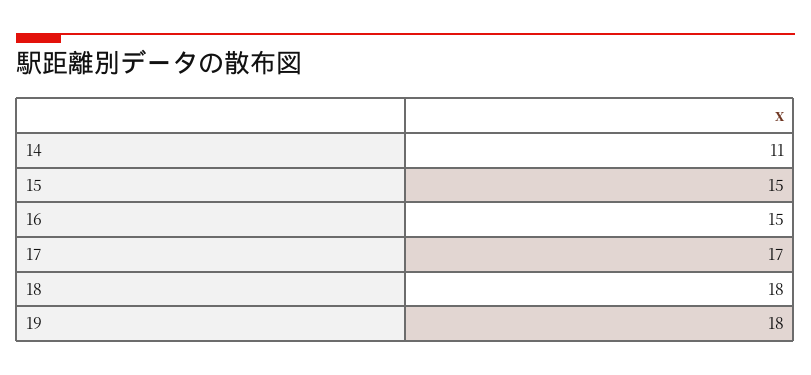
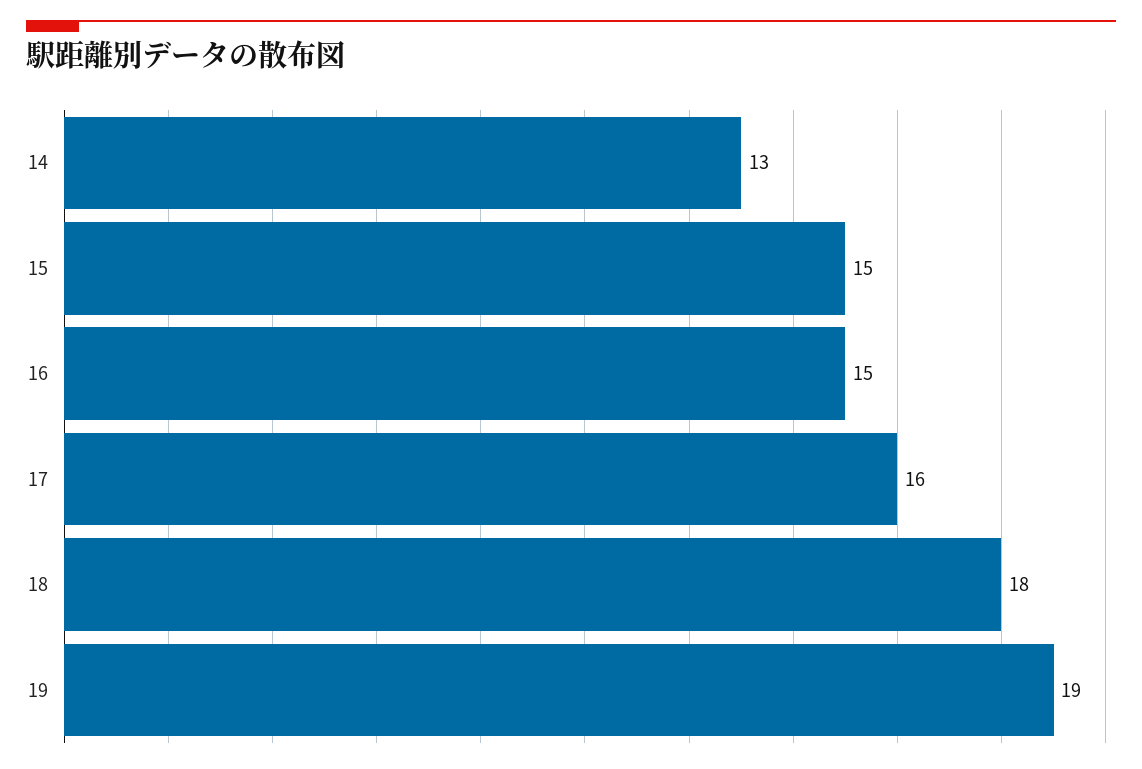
14: 11 -> 13
17: 17 -> 16
19: 18 -> 19

